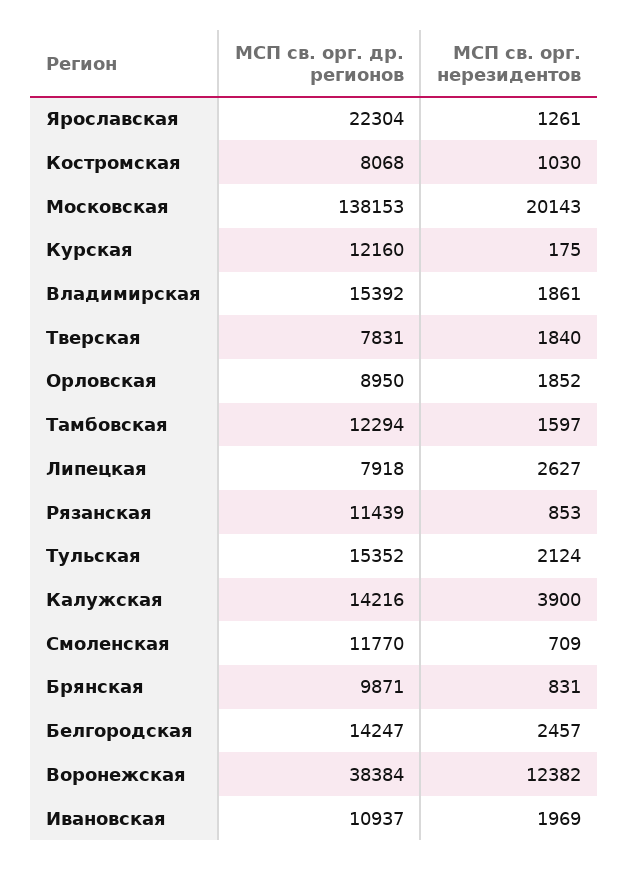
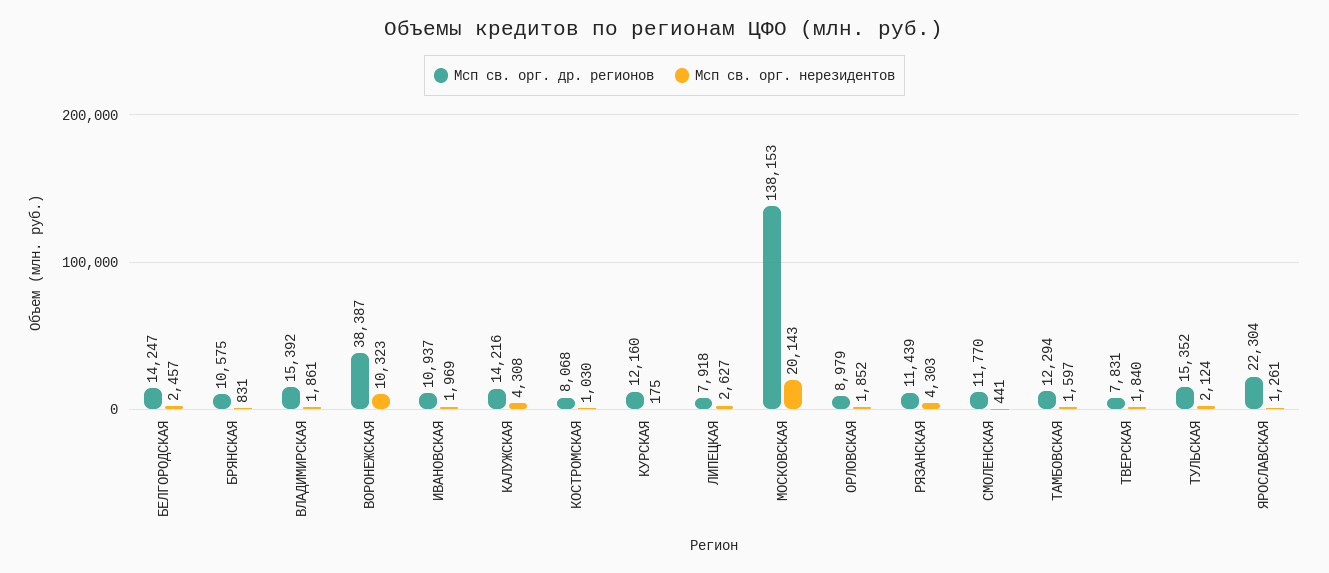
МСП св. орг. др. регионов, Орловская: 8950 -> 8979
МСП св. орг. нерезидентов, Рязанская: 853 -> 4303
МСП св. орг. нерезидентов, Калужская: 3900 -> 4308
МСП св. орг. нерезидентов, Смоленская: 709 -> 441
МСП св. орг. др. регионов, Брянская: 9871 -> 10575
МСП св. орг. др. регионов, Воронежская: 38384 -> 38387
МСП св. орг. нерезидентов, Воронежская: 12382 -> 10323

